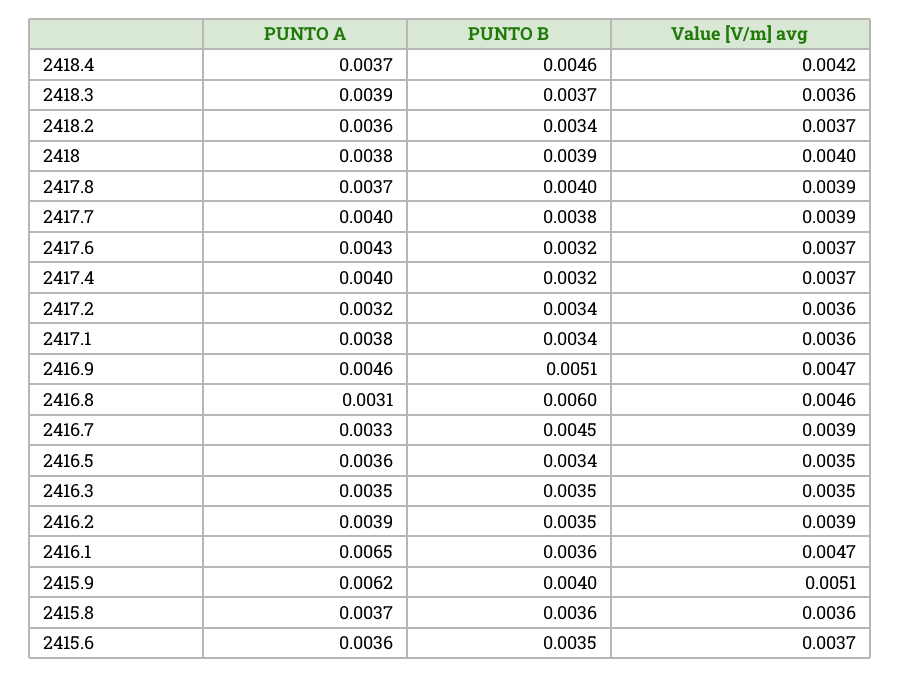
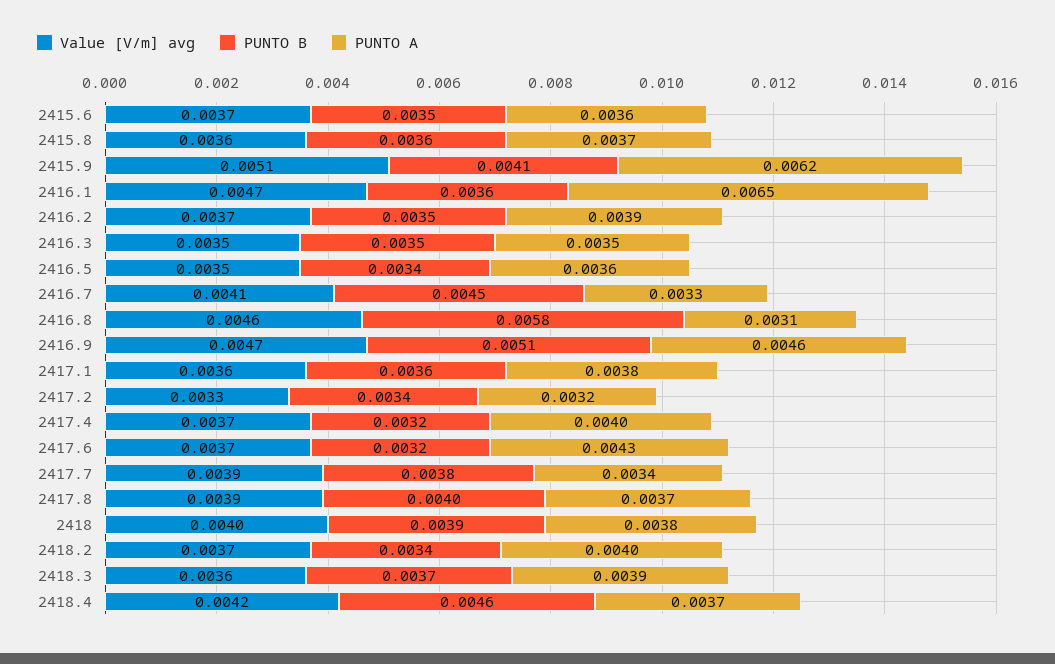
PUNTO A, 2418.2: 0.0036 -> 0.004
PUNTO A, 2417.7: 0.004 -> 0.0034
Value [V/m] avg, 2417.2: 0.0036 -> 0.0033
PUNTO B, 2417.1: 0.0034 -> 0.0036
PUNTO B, 2416.8: 0.006 -> 0.0058
Value [V/m] avg, 2416.7: 0.0039 -> 0.0041
Value [V/m] avg, 2416.2: 0.0039 -> 0.0037
PUNTO B, 2415.9: 0.004 -> 0.0041

